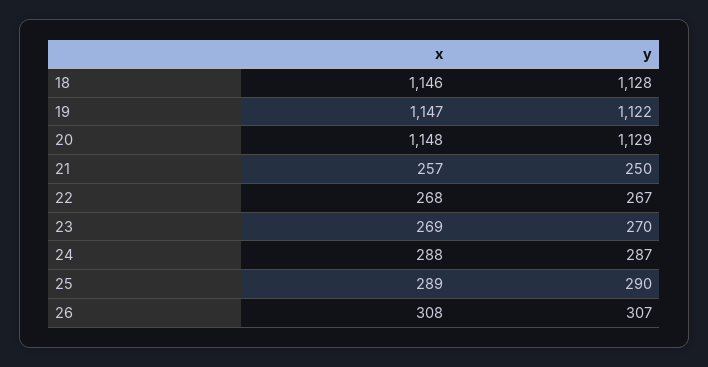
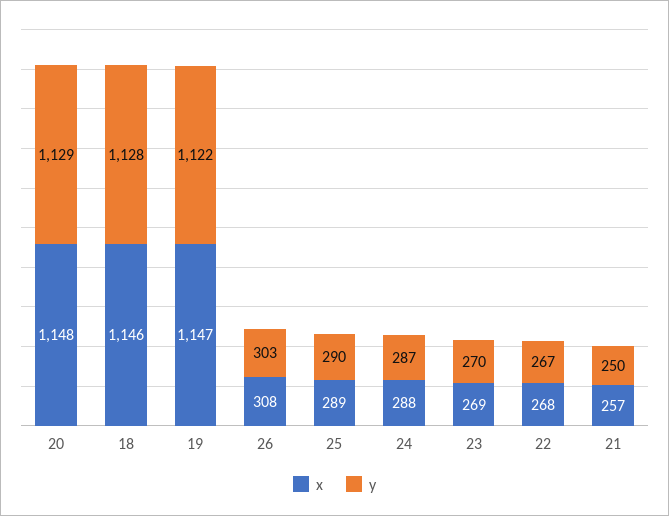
y, 26: 307 -> 303

